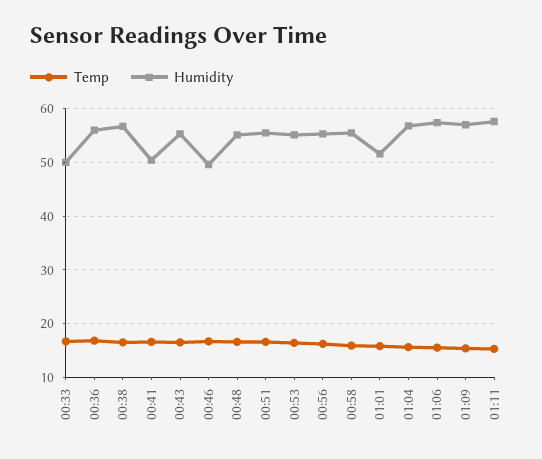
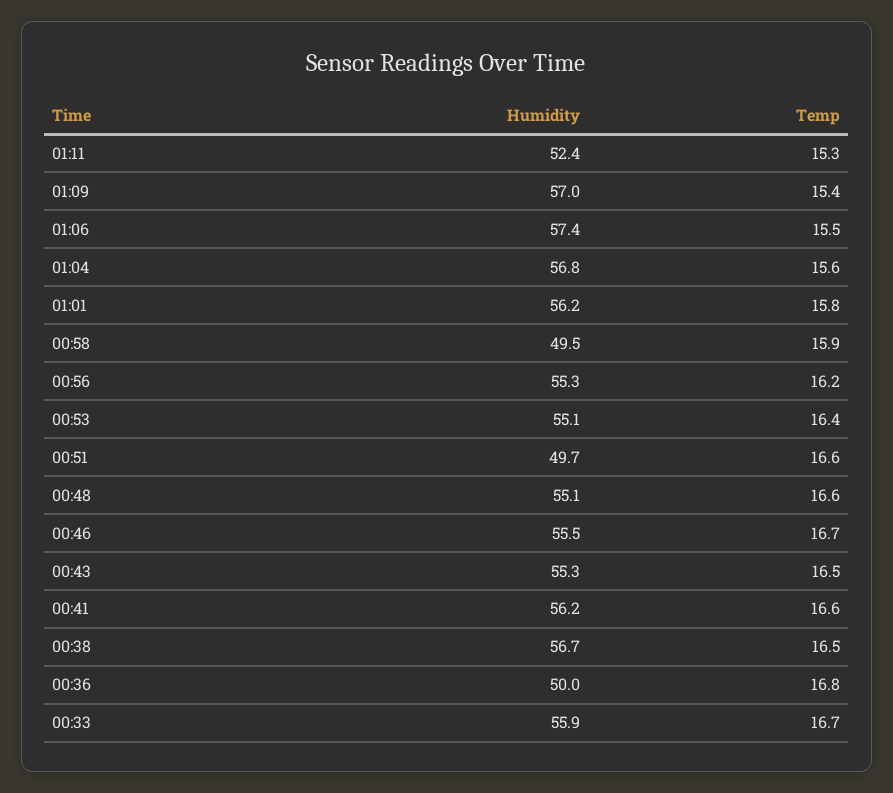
Humidity, 00:33: 50 -> 55.9
Humidity, 00:36: 56 -> 50
Humidity, 00:41: 50 -> 56.2
Humidity, 00:46: 50 -> 55.5
Humidity, 00:51: 56 -> 49.7
Humidity, 00:58: 56 -> 49.5
Humidity, 01:01: 52 -> 56.2
Humidity, 01:11: 58 -> 52.4

